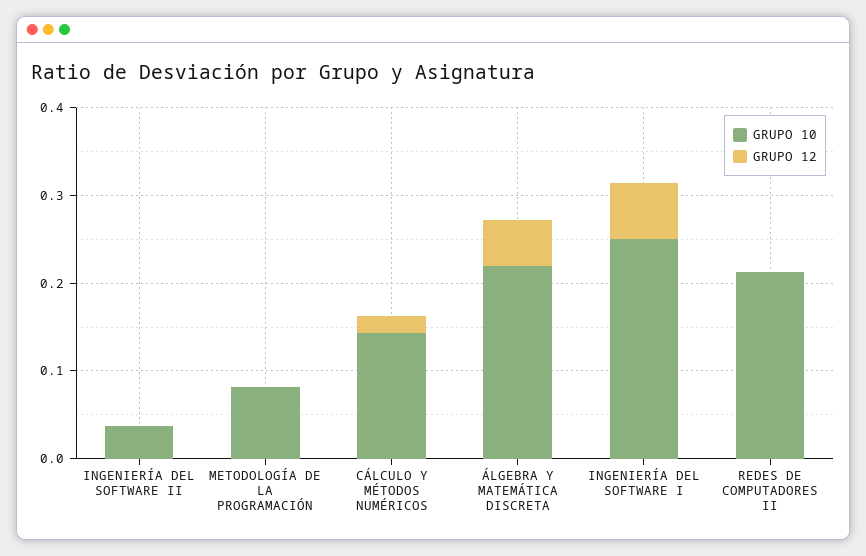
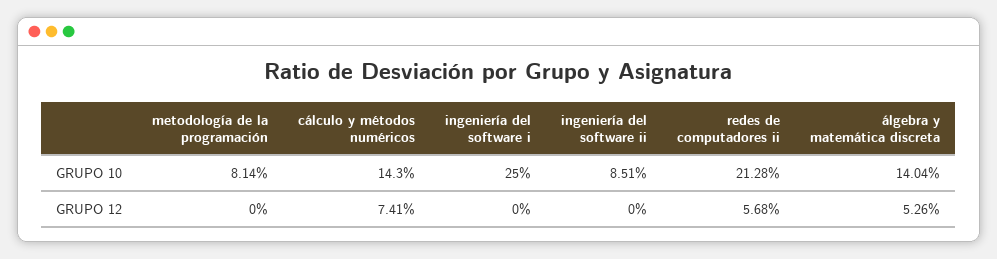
GRUPO 10, INGENIERÍA DEL SOFTWARE II: 0.04 -> 0.0851
GRUPO 12, CÁLCULO Y MÉTODOS NUMÉRICOS: 0.02 -> 0.0741
GRUPO 10, ÁLGEBRA Y MATEMÁTICA DISCRETA: 0.22 -> 0.1404
GRUPO 12, INGENIERÍA DEL SOFTWARE I: 0.06 -> 0
GRUPO 12, REDES DE COMPUTADORES II: 0 -> 0.0568

